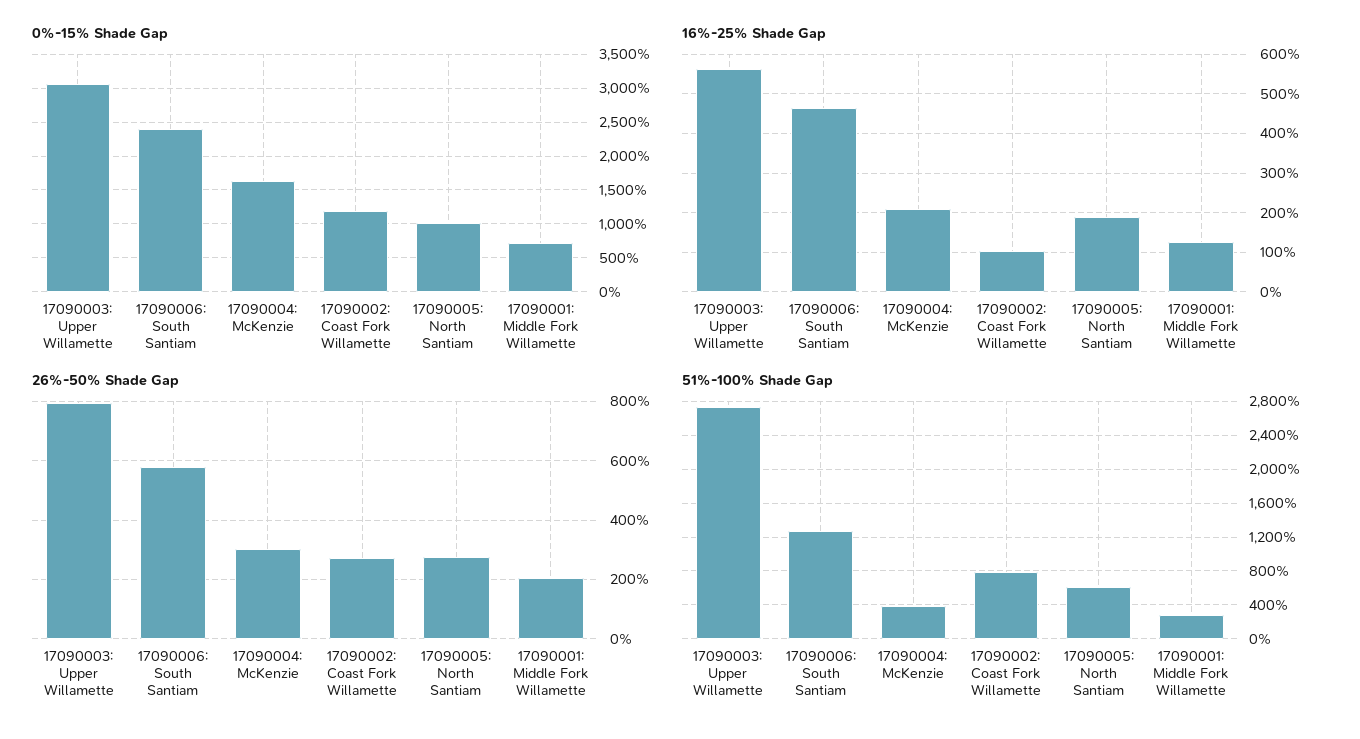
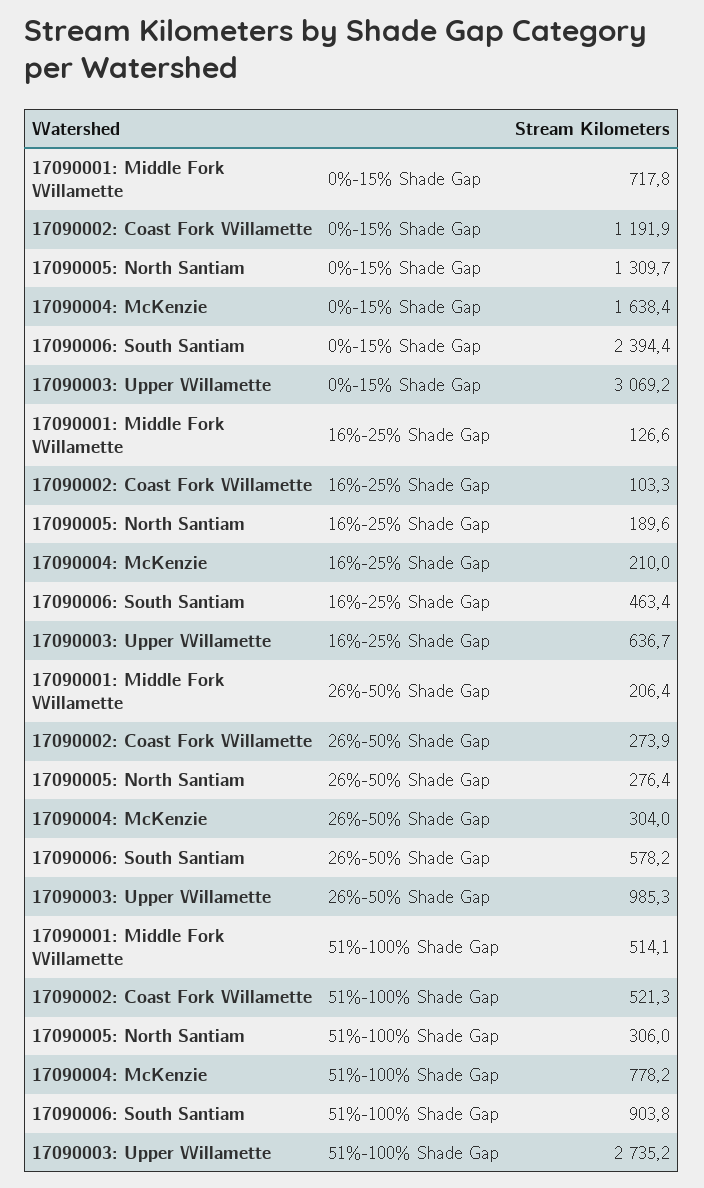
0%-15% Shade Gap, 17090005: North Santiam: 1000 -> 1309.7
16%-25% Shade Gap, 17090003: Upper Willamette: 560 -> 636.7
26%-50% Shade Gap, 17090003: Upper Willamette: 800 -> 985.3
51%-100% Shade Gap, 17090006: South Santiam: 1300 -> 903.8
51%-100% Shade Gap, 17090004: McKenzie: 400 -> 778.2
51%-100% Shade Gap, 17090002: Coast Fork Willamette: 800 -> 521.3
51%-100% Shade Gap, 17090005: North Santiam: 600 -> 306
51%-100% Shade Gap, 17090001: Middle Fork Willamette: 300 -> 514.1

